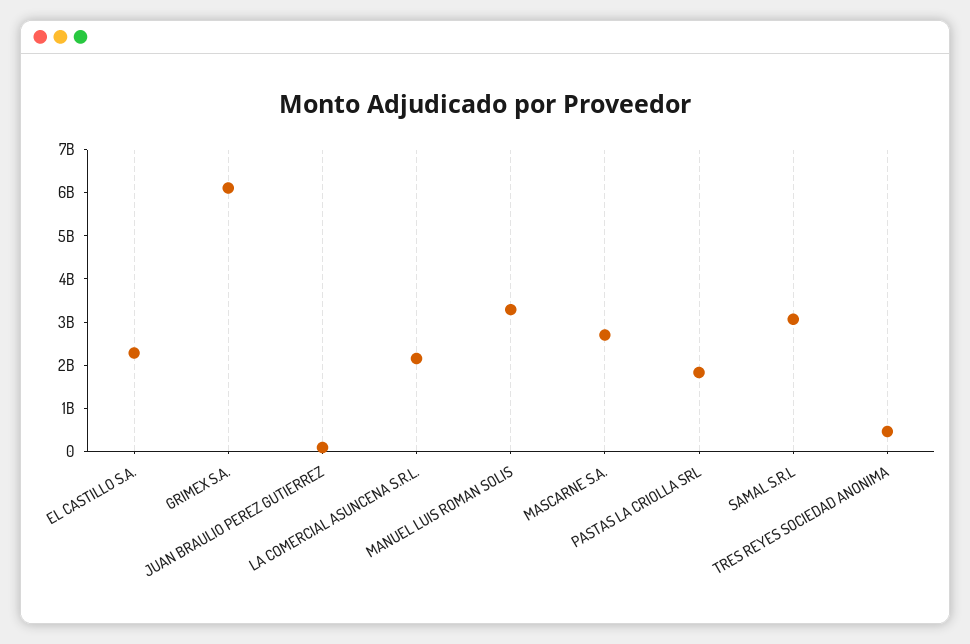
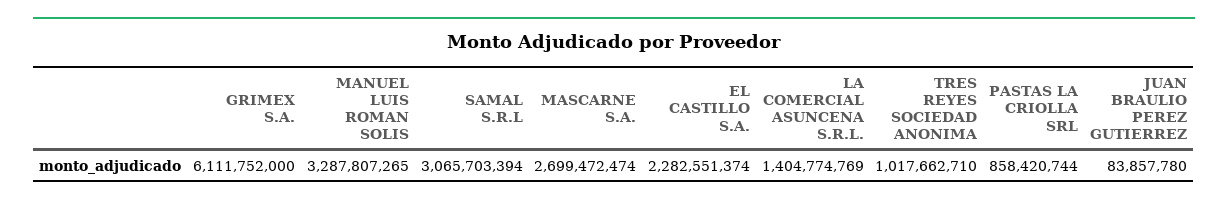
LA COMERCIAL ASUNCENA S.R.L.: 2200000000 -> 1404774769
PASTAS LA CRIOLLA SRL: 1800000000 -> 858420744
TRES REYES SOCIEDAD ANONIMA: 400000000 -> 1017662710

